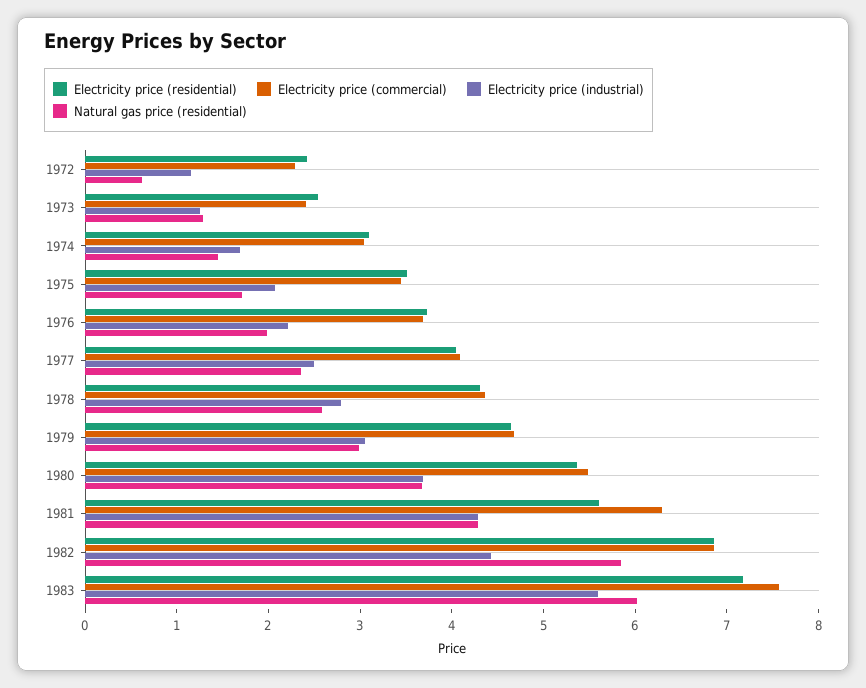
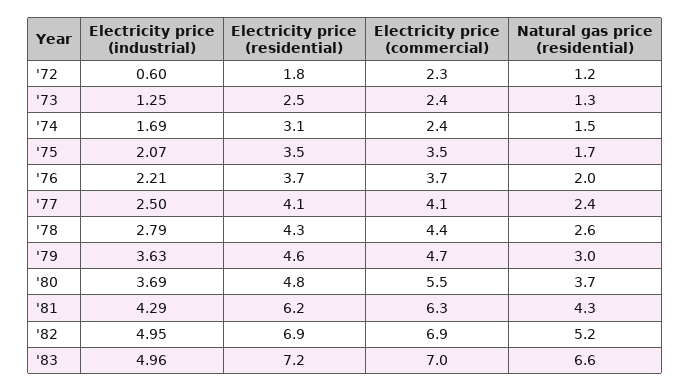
Electricity price (residential), 1972: 2.4 -> 1.8
Electricity price (industrial), 1972: 1.2 -> 0.6
Natural gas price (residential), 1972: 0.6 -> 1.2
Electricity price (commercial), 1974: 3 -> 2.4
Electricity price (industrial), 1979: 3 -> 3.63
Electricity price (residential), 1980: 5.4 -> 4.8
Electricity price (residential), 1981: 5.6 -> 6.2
Electricity price (industrial), 1982: 4.4 -> 4.95
Natural gas price (residential), 1982: 5.8 -> 5.2
Electricity price (commercial), 1983: 7.6 -> 7
Electricity price (industrial), 1983: 5.6 -> 4.96
Natural gas price (residential), 1983: 6 -> 6.6

